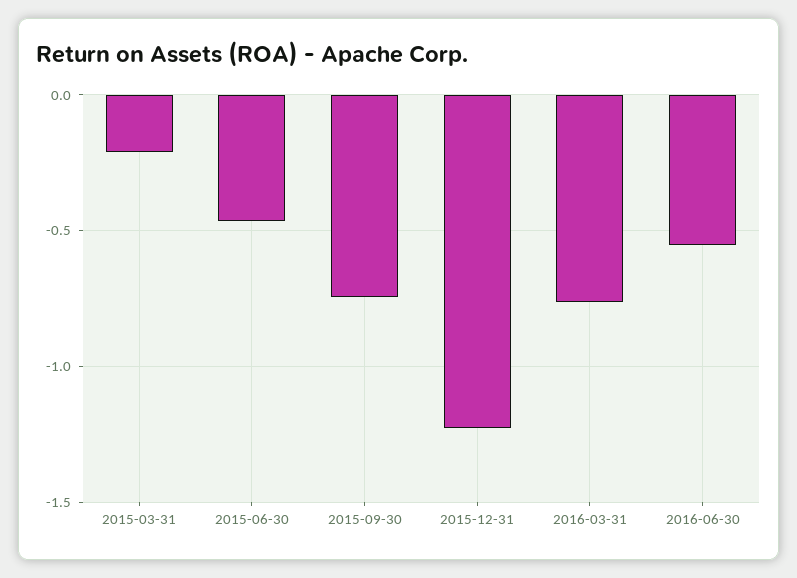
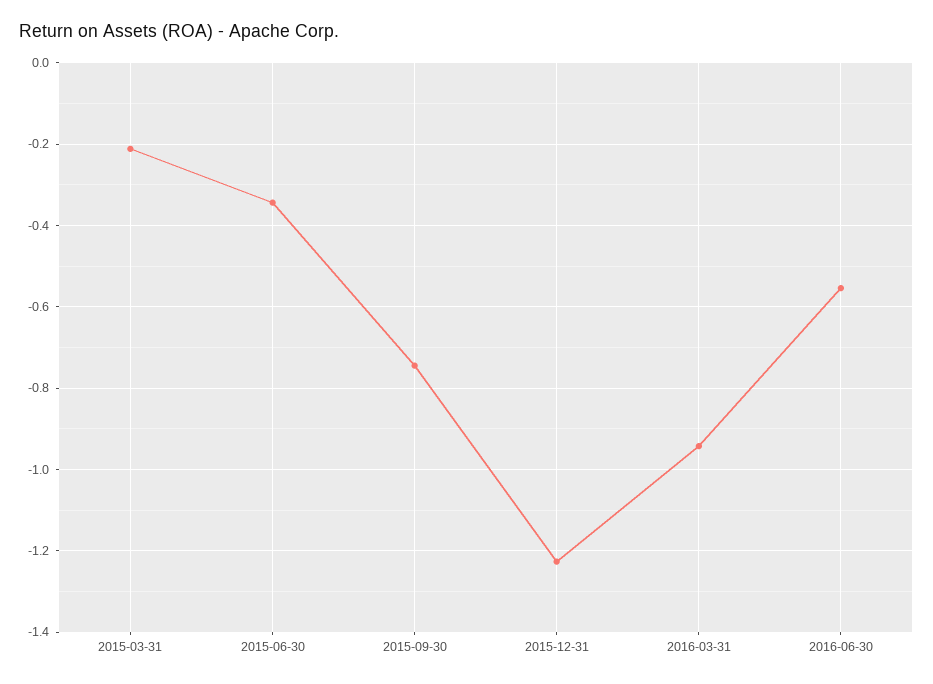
2015-06-30: -0.45 -> -0.34
2016-03-31: -0.75 -> -0.94

